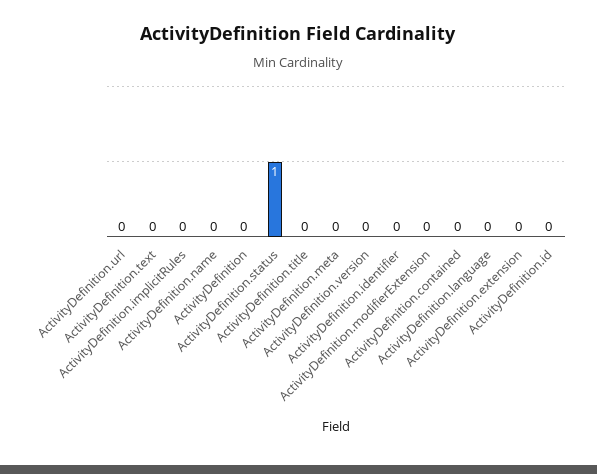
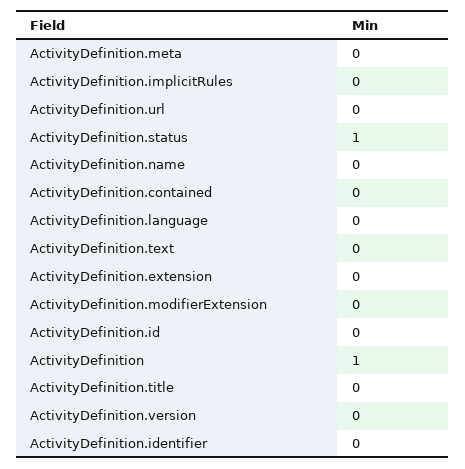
ActivityDefinition: 0 -> 1

